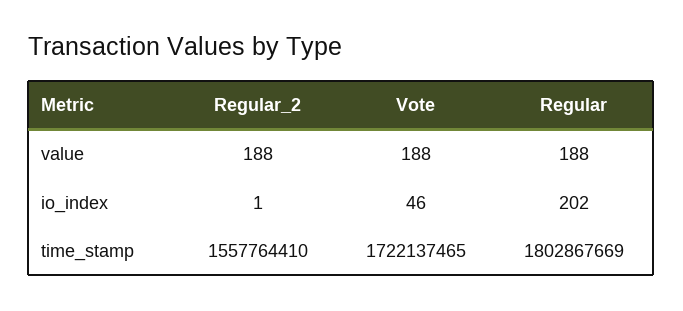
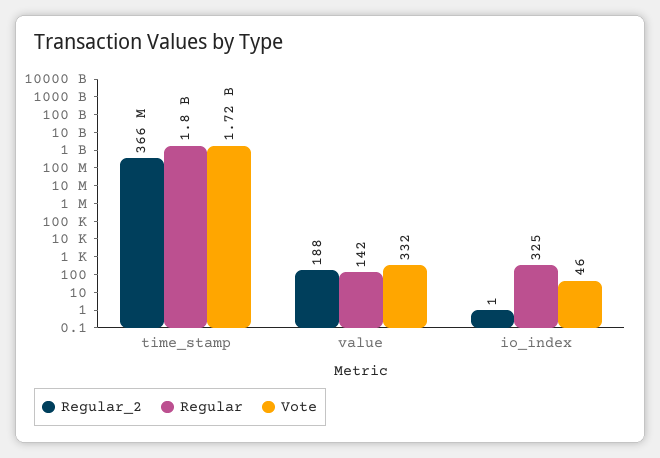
Vote, value: 188 -> 332
Regular, value: 188 -> 142
Regular, io_index: 202 -> 325
Regular_2, time_stamp: 1557764410 -> 366000000

